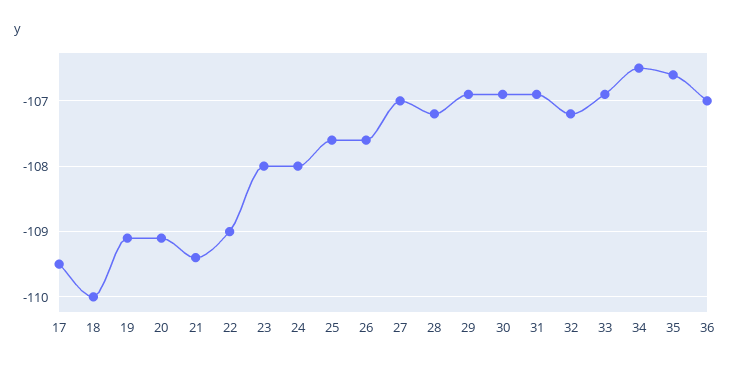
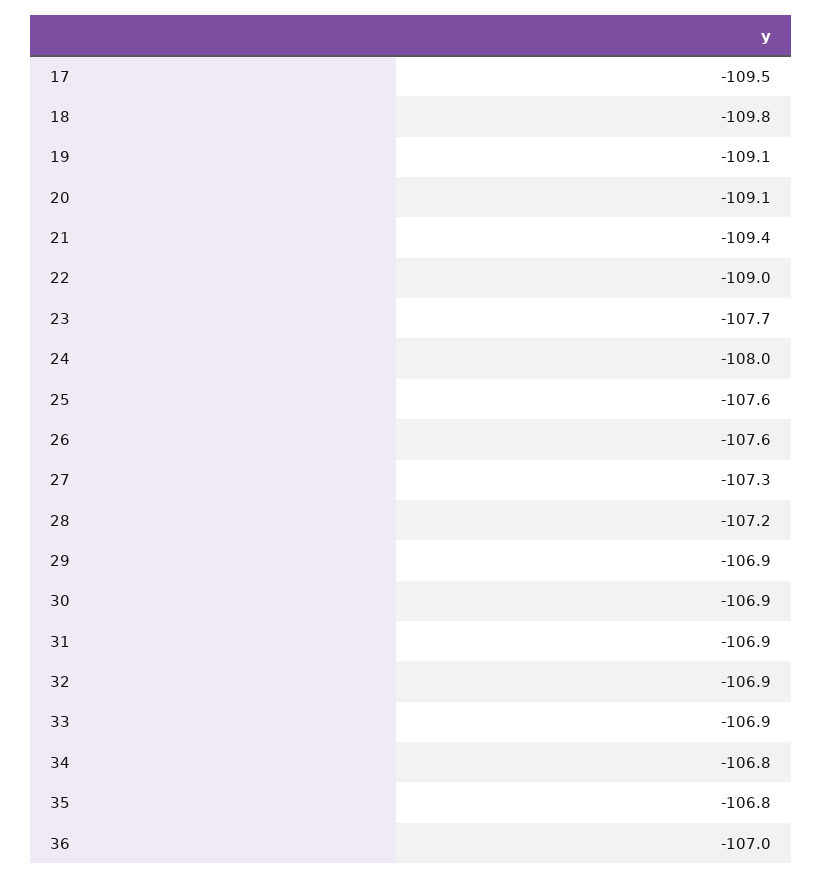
18: -110 -> -109.8
23: -108 -> -107.7
27: -107 -> -107.3
32: -107.2 -> -106.9
34: -106.5 -> -106.8
35: -106.6 -> -106.8

